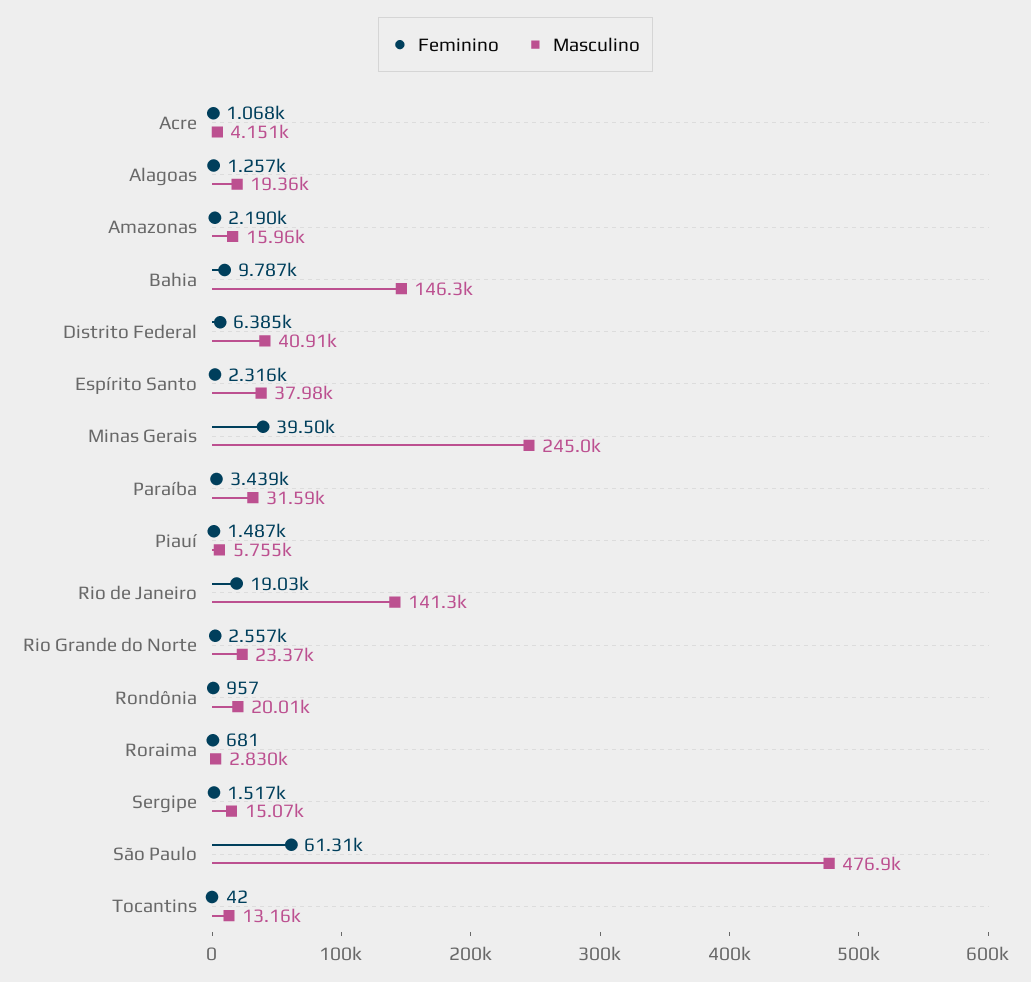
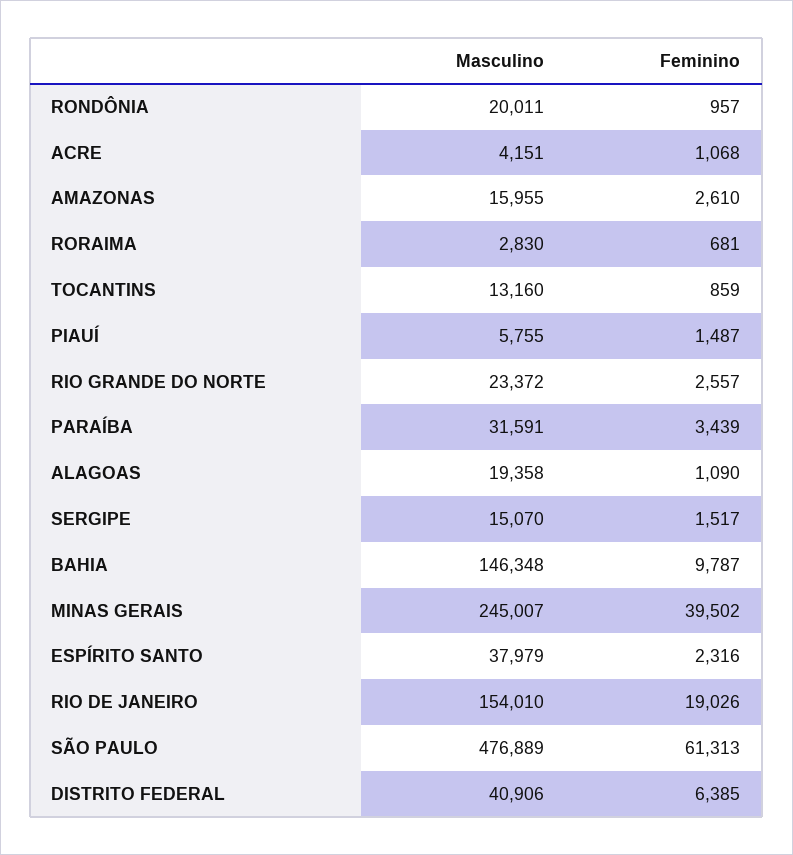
Feminino, Alagoas: 1257 -> 1090
Feminino, Amazonas: 2190 -> 2610
Masculino, Rio de Janeiro: 141300 -> 154010
Feminino, Tocantins: 42 -> 859

